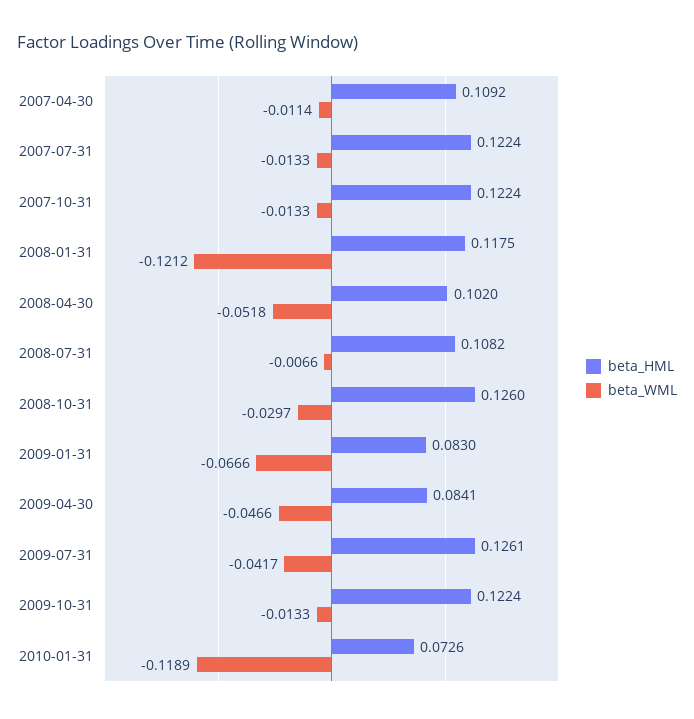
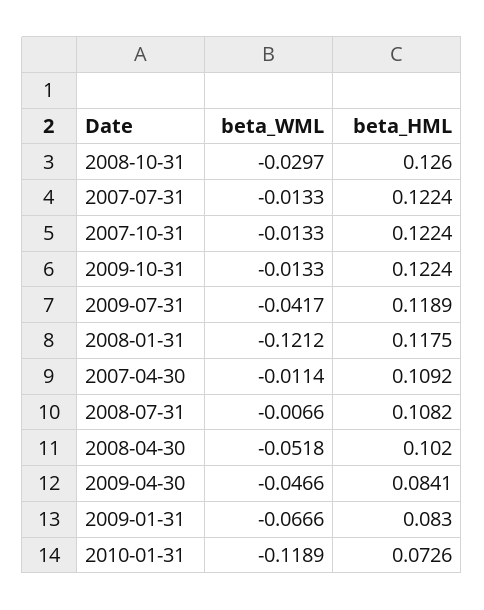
beta_HML, 2009-07-31: 0.1261 -> 0.1189

